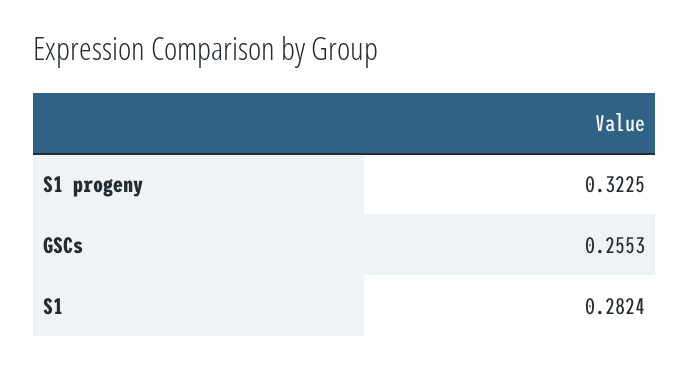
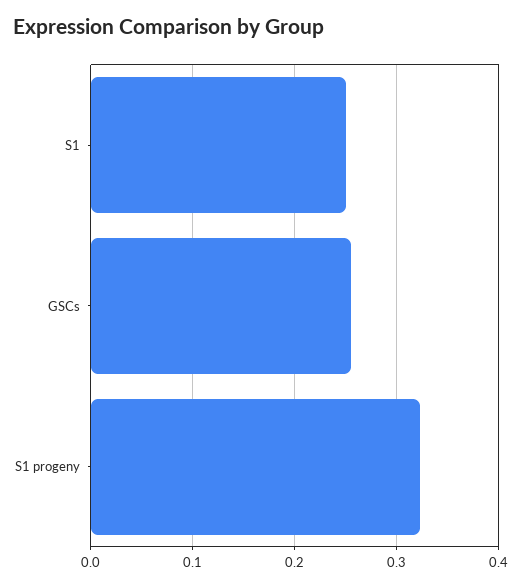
S1: 0.2824 -> 0.25

